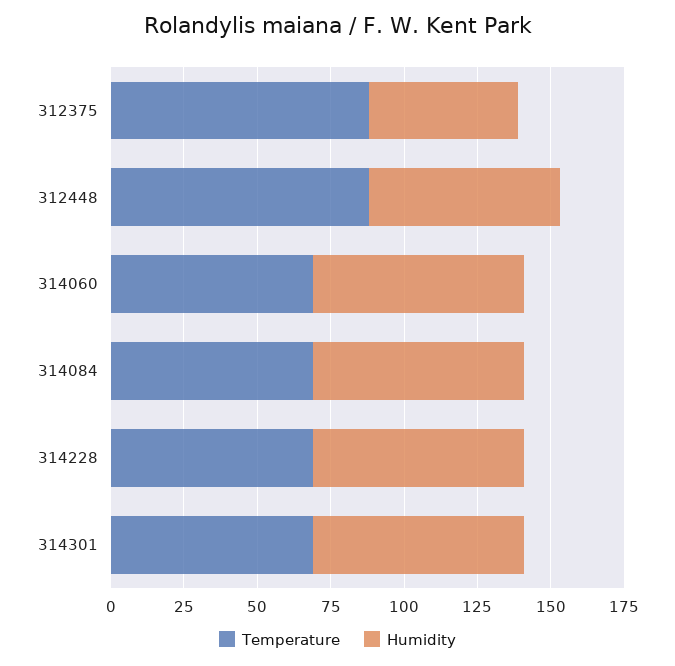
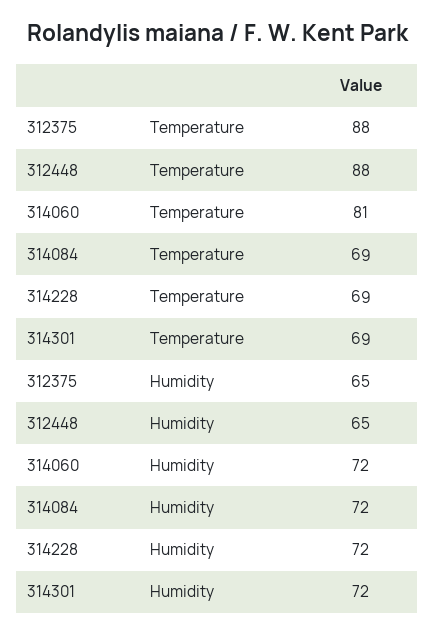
Humidity, 312375: 50 -> 65
Temperature, 314060: 70 -> 81

